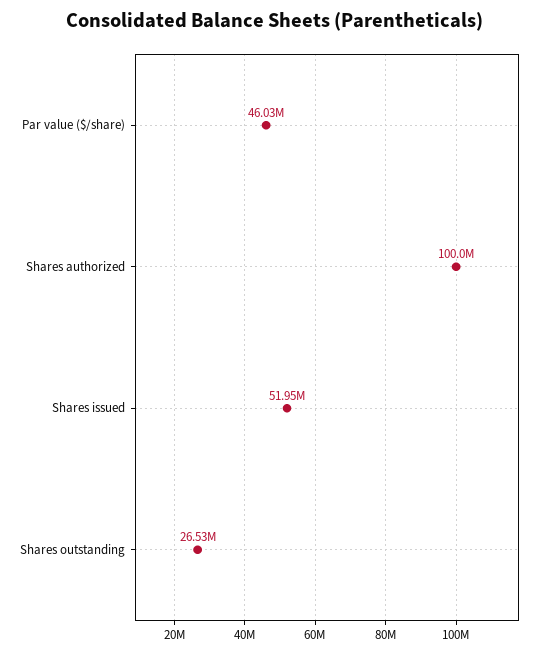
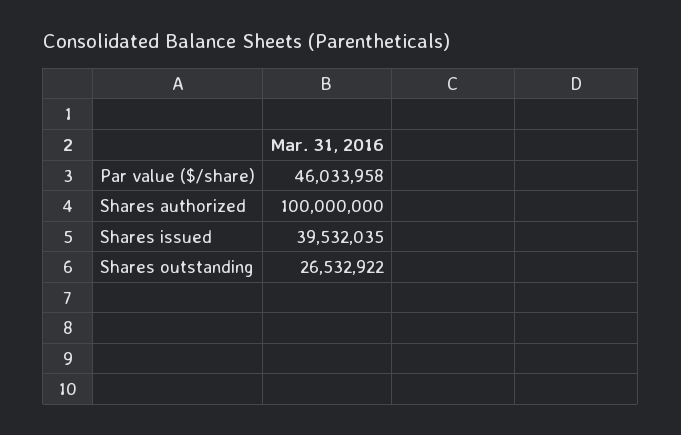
Shares issued: 51950000 -> 39532035

